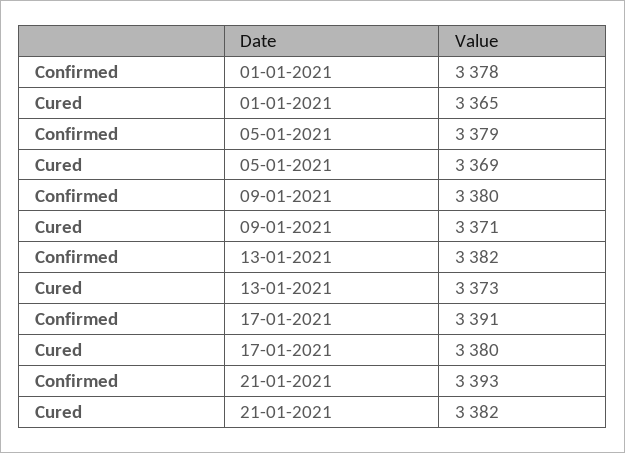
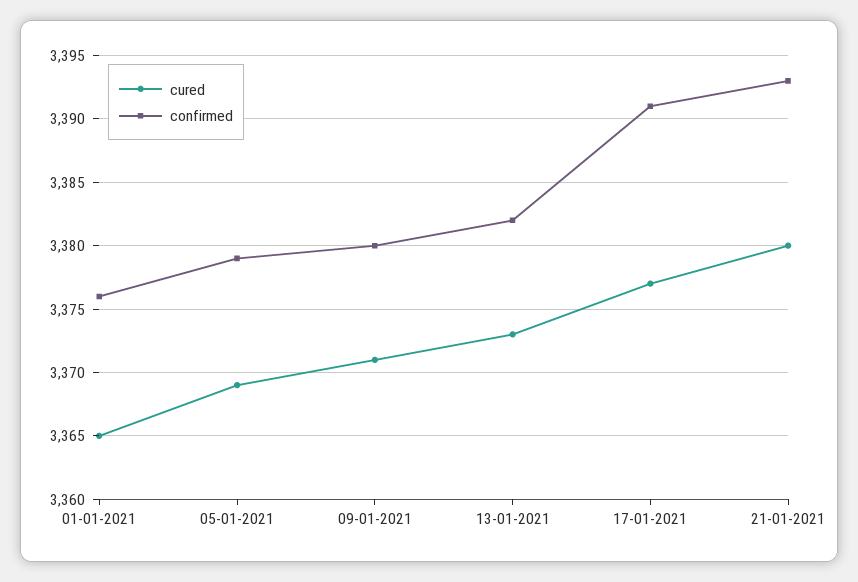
Confirmed, 01-01-2021: 3378 -> 3376
Cured, 17-01-2021: 3380 -> 3377
Cured, 21-01-2021: 3382 -> 3380

